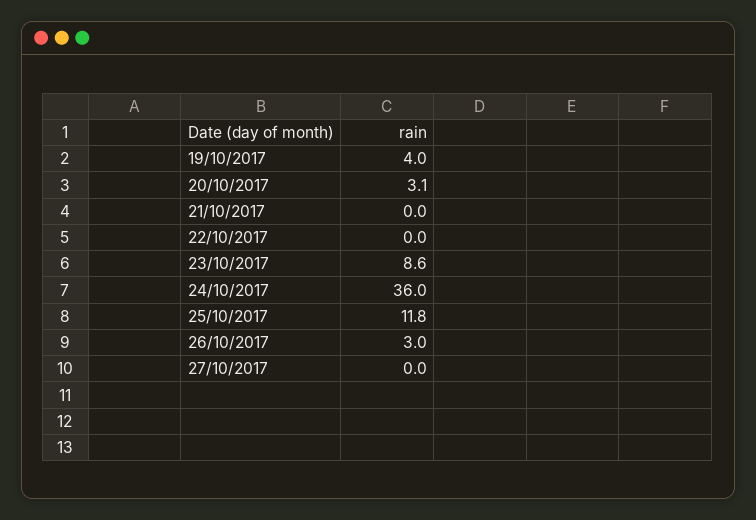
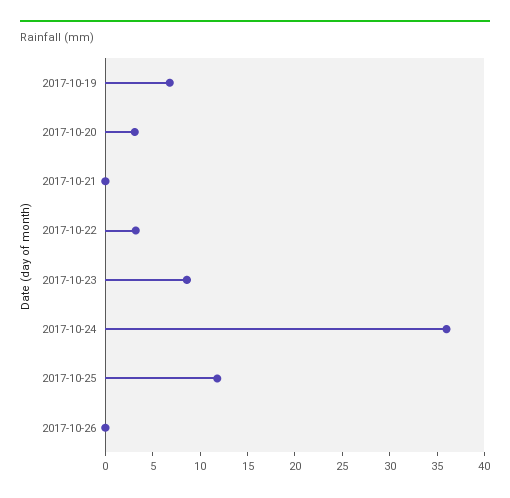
19/10/2017: 4 -> 7
22/10/2017: 0 -> 3
26/10/2017: 3 -> 0
27/10/2017: 0 -> none

